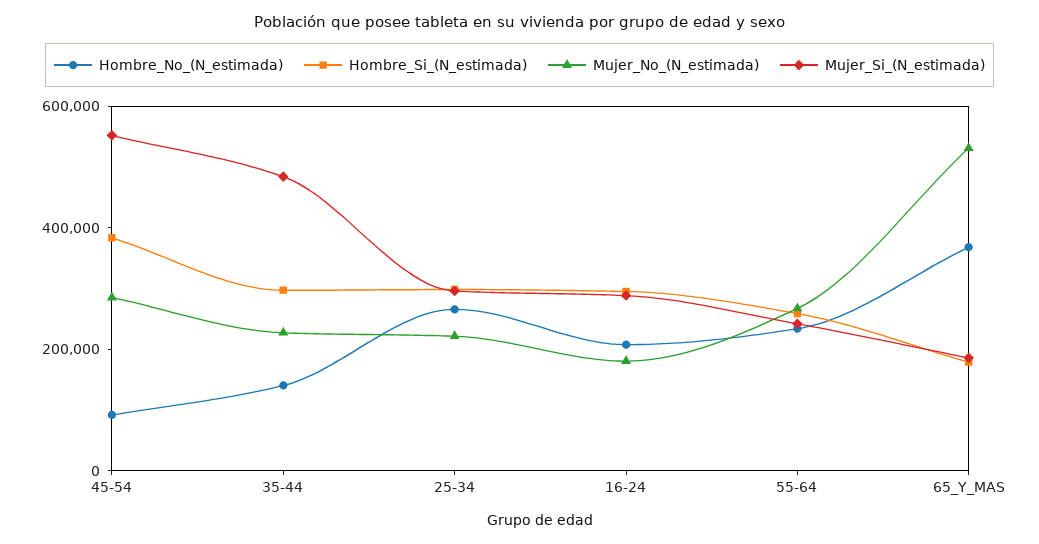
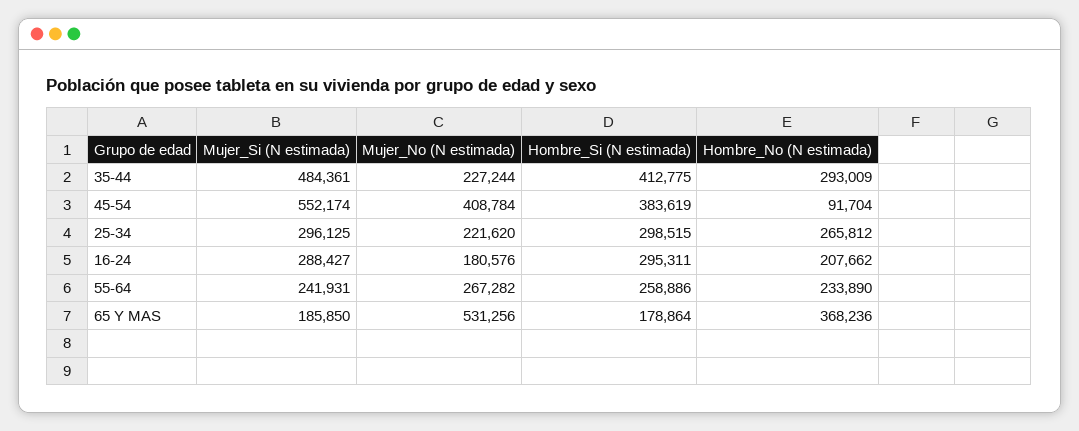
Mujer_No_(N_estimada), 45-54: 300000 -> 408784
Hombre_No_(N_estimada), 35-44: 150000 -> 293009
Hombre_Si_(N_estimada), 35-44: 300000 -> 412775

